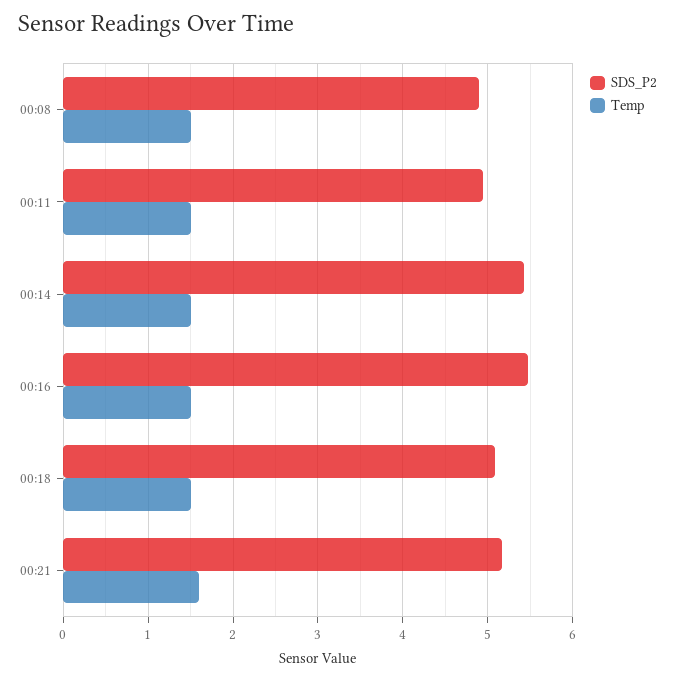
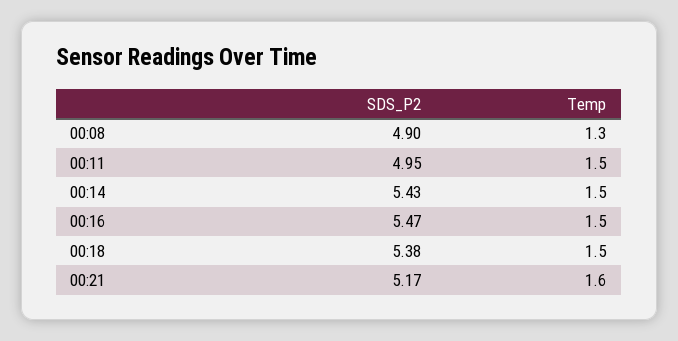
Temp, 00:08: 1.5 -> 1.3
SDS_P2, 00:18: 5.1 -> 5.38

